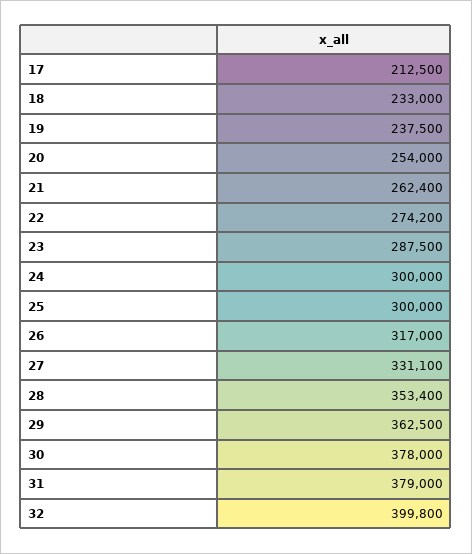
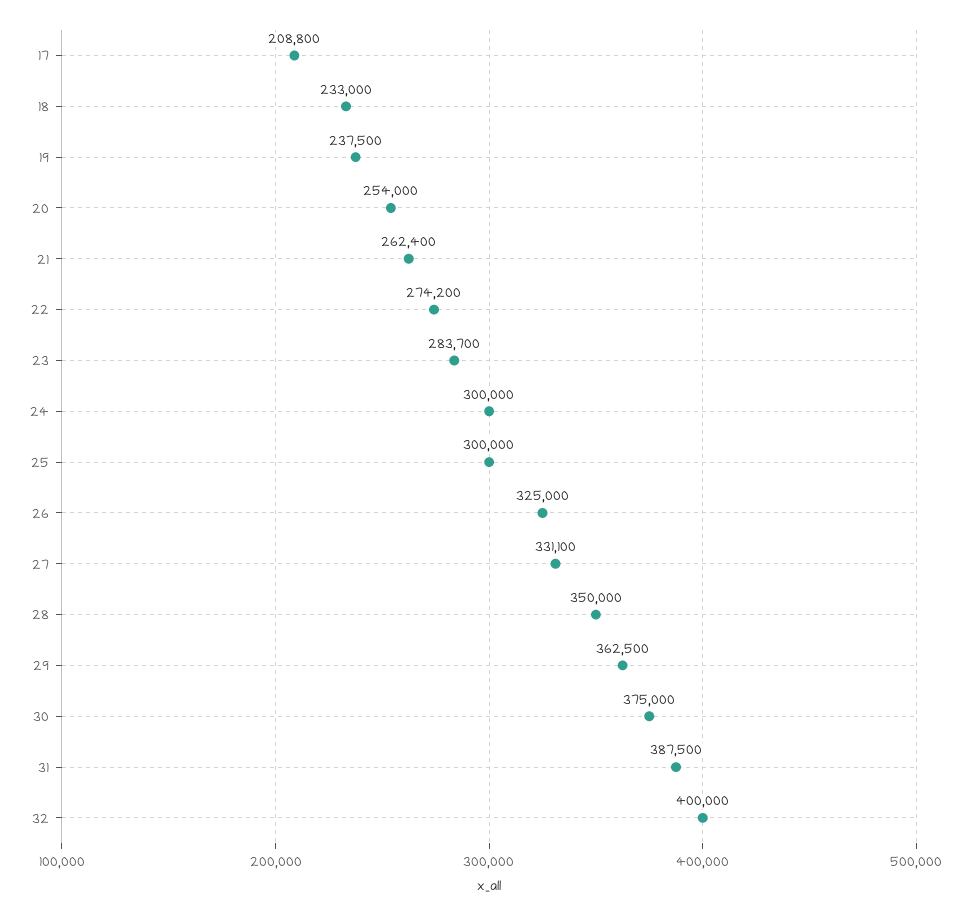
17: 212500 -> 208800
23: 287500 -> 283700
26: 317000 -> 325000
28: 353400 -> 350000
30: 378000 -> 375000
31: 379000 -> 387500
32: 399800 -> 400000

